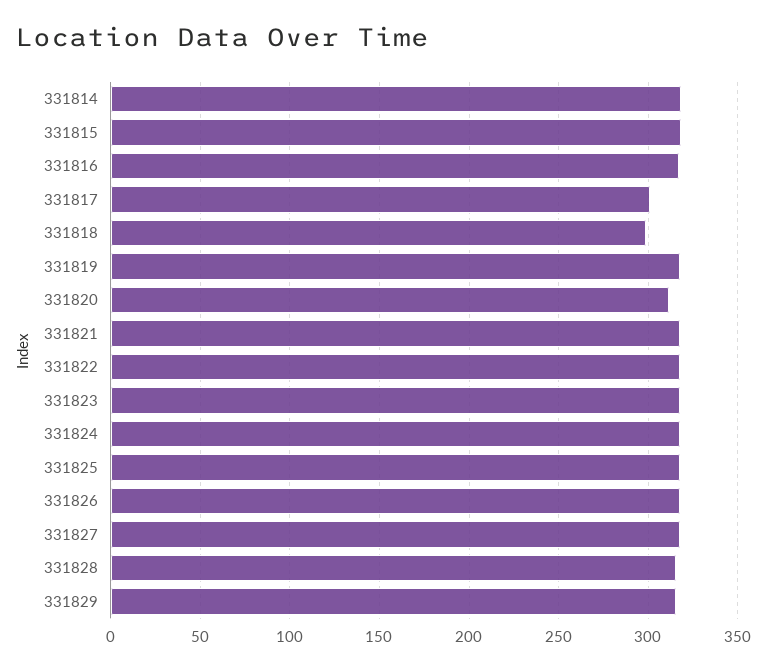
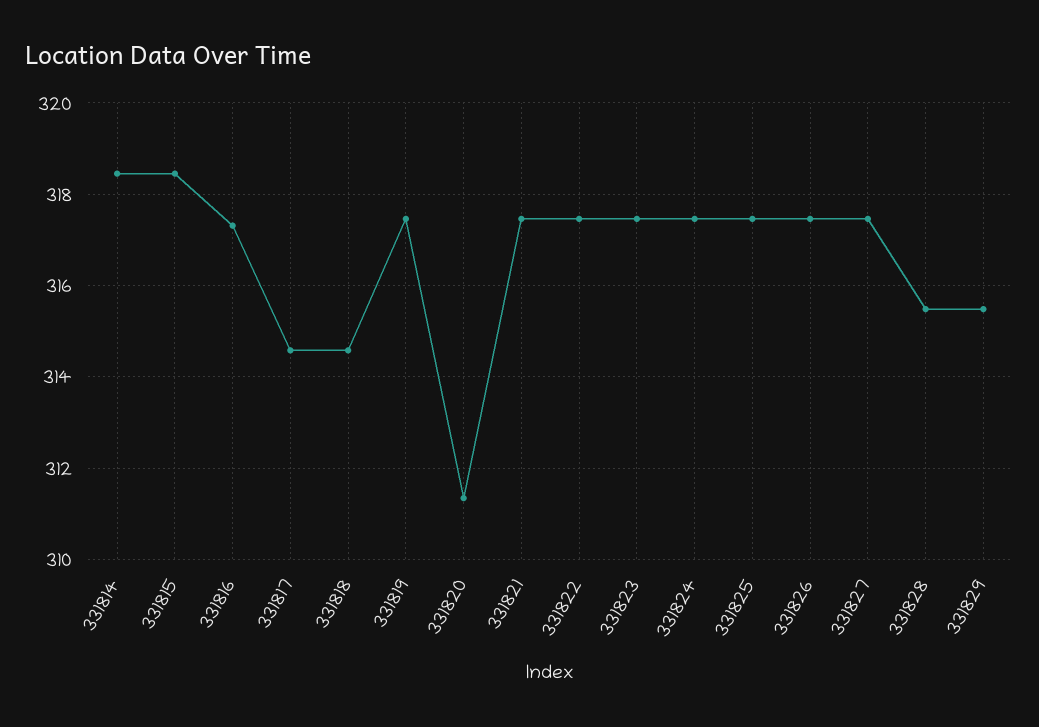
331817: 300 -> 314.6
331818: 300 -> 314.6

